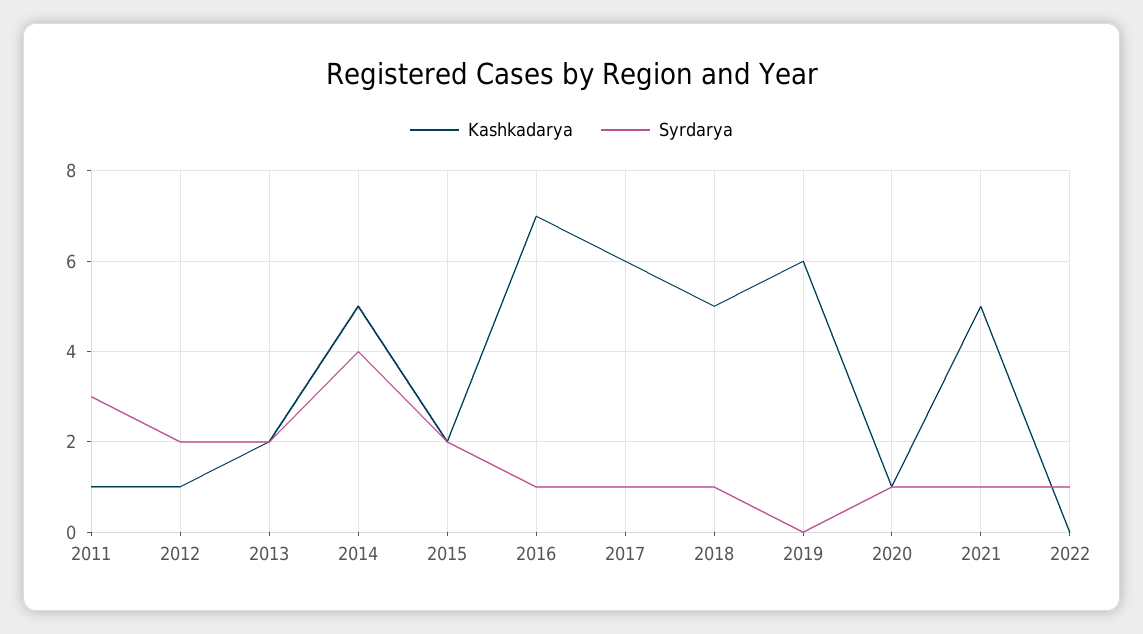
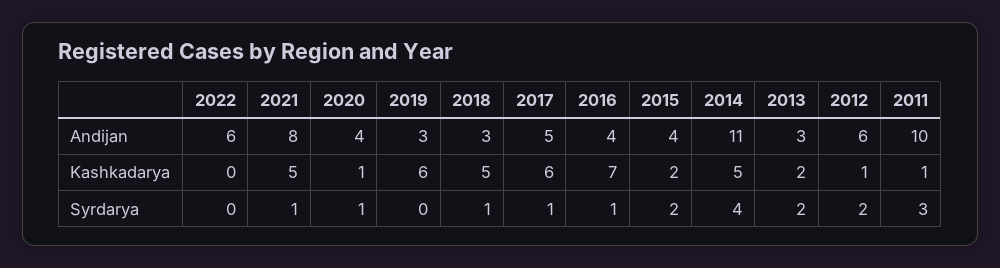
Syrdarya, 2022: 1 -> 0
Andijan, 2022: none -> 6
Andijan, 2021: none -> 8
Andijan, 2020: none -> 4
Andijan, 2019: none -> 3
Andijan, 2018: none -> 3
Andijan, 2017: none -> 5
Andijan, 2016: none -> 4
Andijan, 2015: none -> 4
Andijan, 2014: none -> 11
Andijan, 2013: none -> 3
Andijan, 2012: none -> 6
Andijan, 2011: none -> 10

